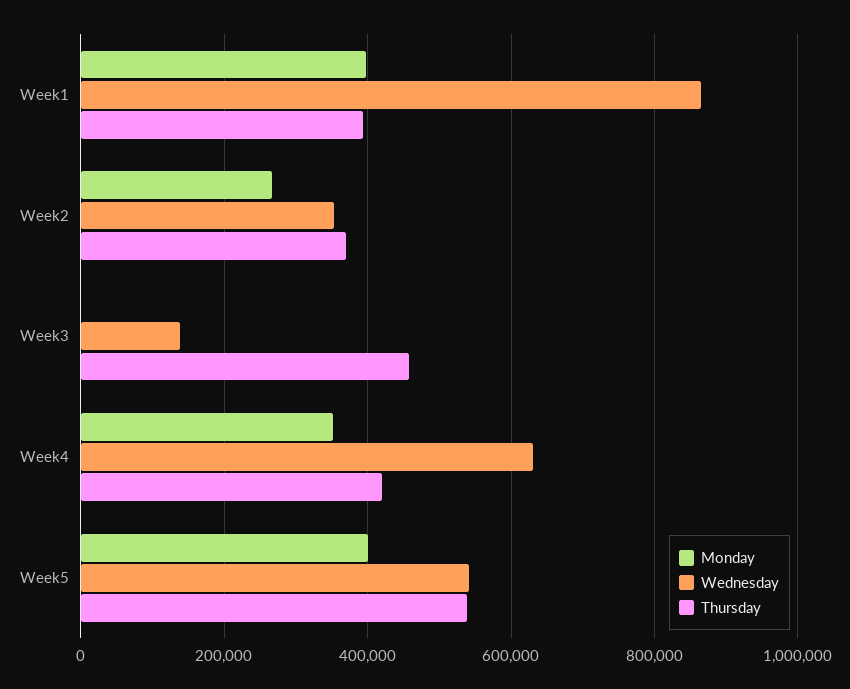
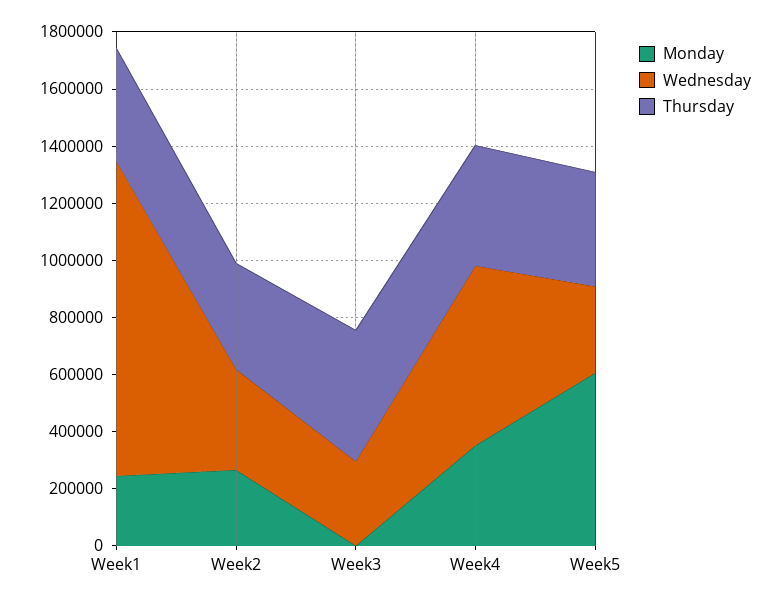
Monday, Week1: 400000 -> 250000
Wednesday, Week1: 860000 -> 1100000
Wednesday, Week3: 140000 -> 300000
Monday, Week5: 400000 -> 600000
Wednesday, Week5: 540000 -> 300000
Thursday, Week5: 540000 -> 400000

